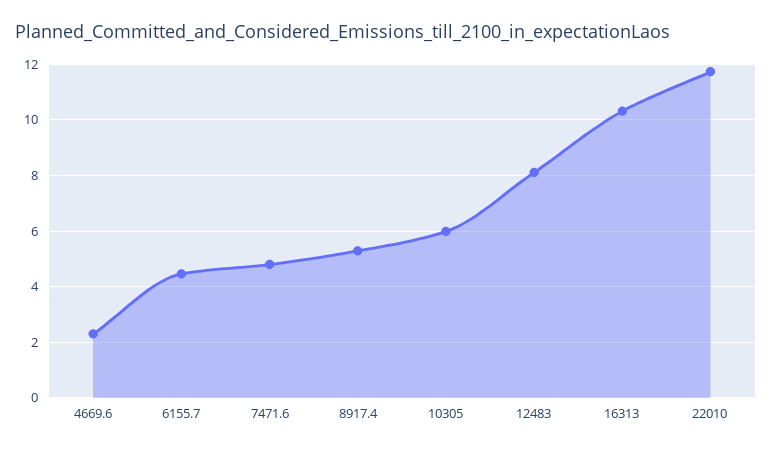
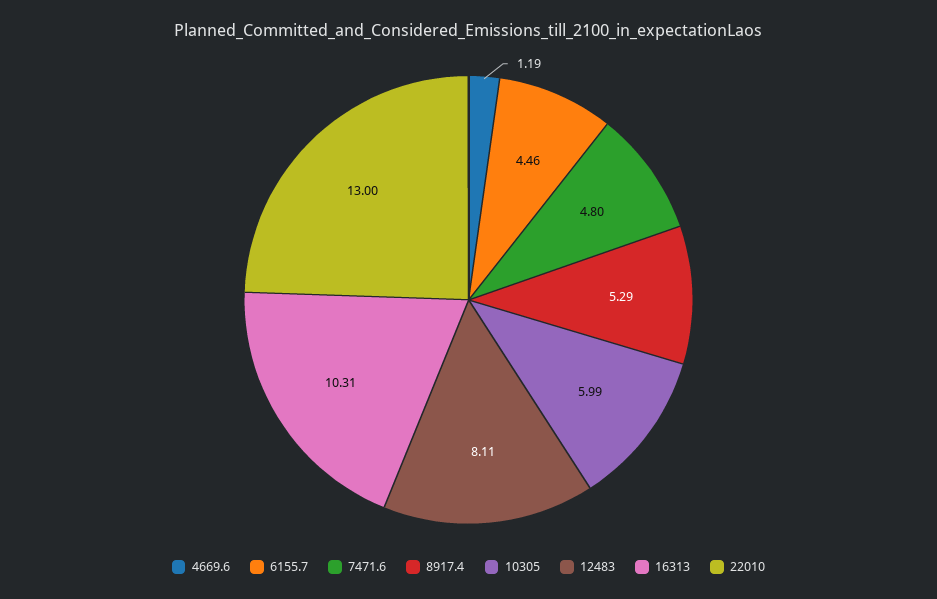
4669.6: 2.25 -> 1.19
22010: 11.75 -> 13

